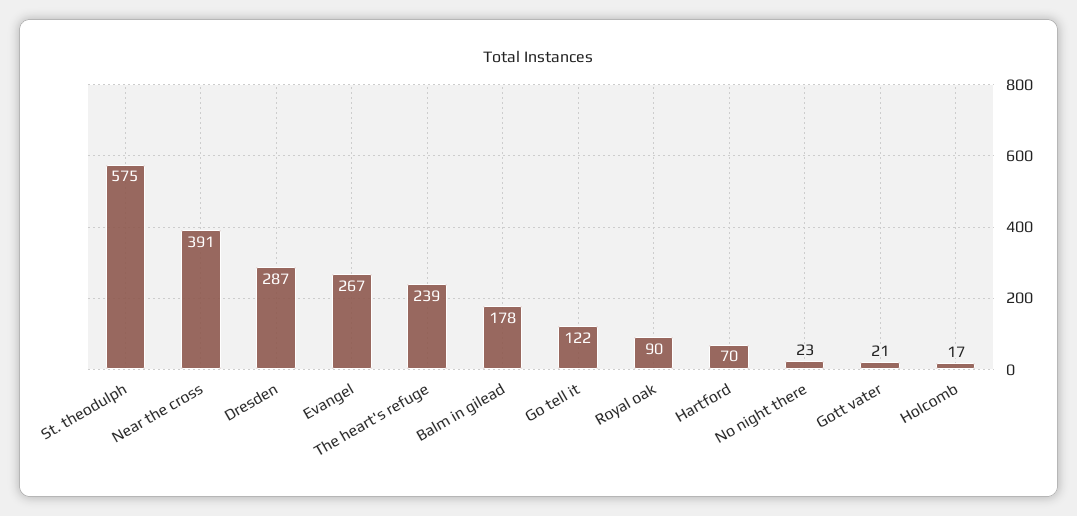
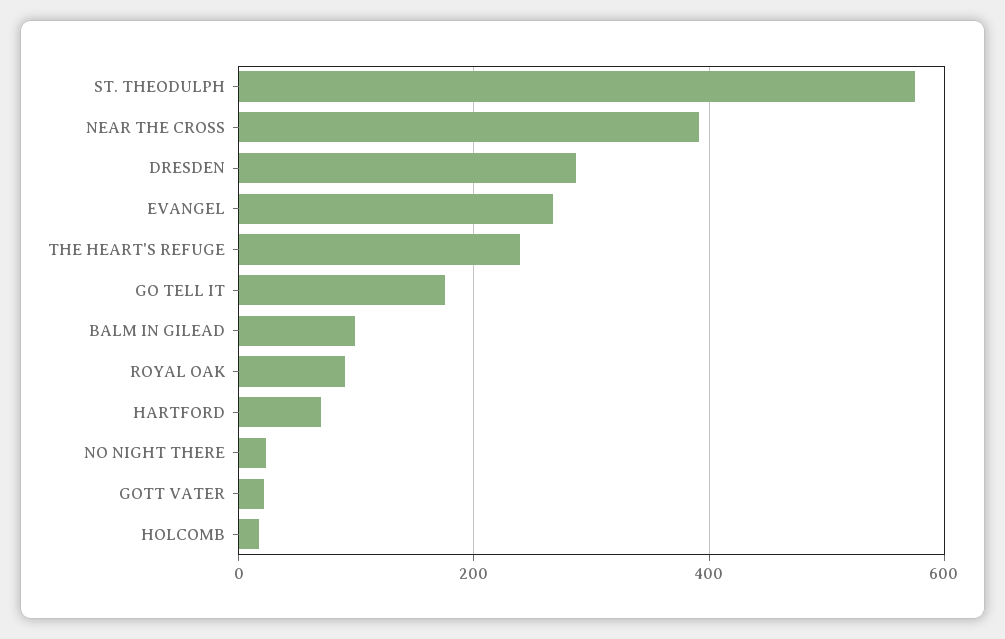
Balm in gilead: 178 -> 100
Go tell it: 122 -> 180

